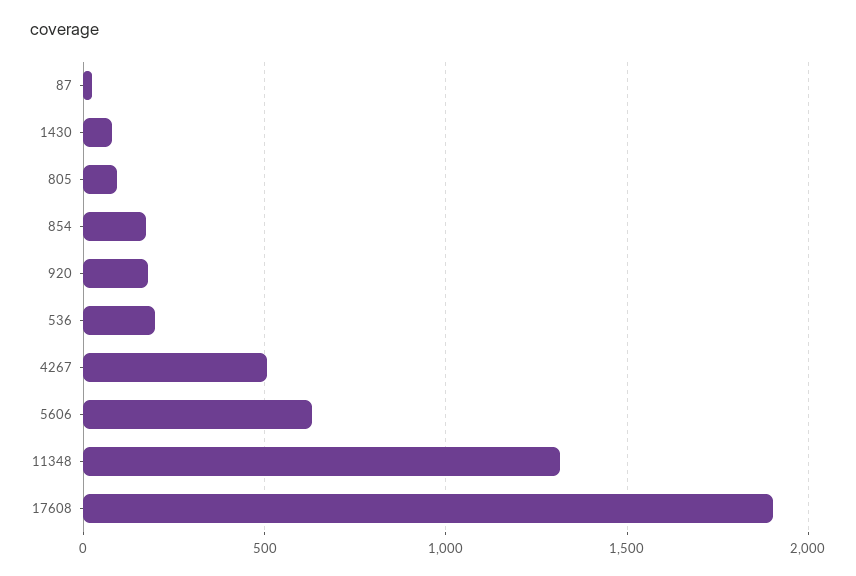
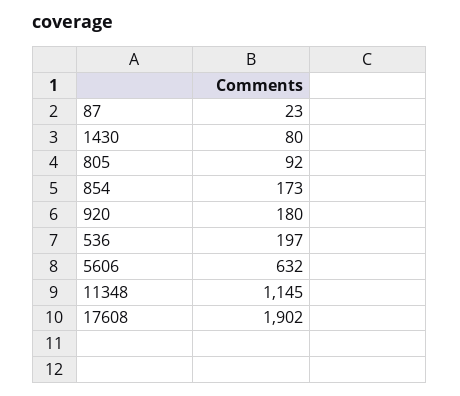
4267: 500 -> none
11348: 1300 -> 1145

